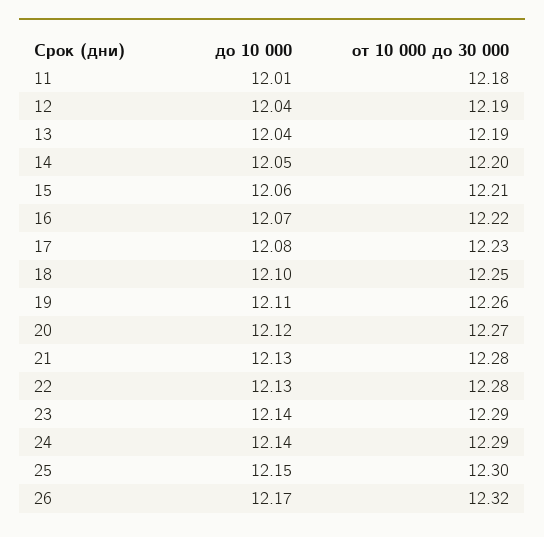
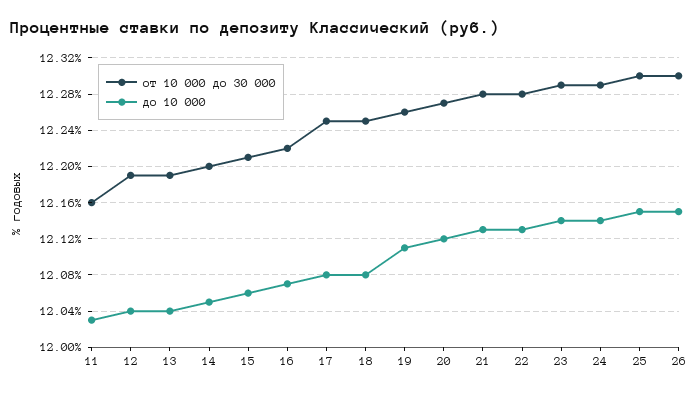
до 10 000, 11: 12.01 -> 12.03
от 10 000 до 30 000, 11: 12.18 -> 12.16
от 10 000 до 30 000, 17: 12.23 -> 12.25
до 10 000, 18: 12.1 -> 12.08
до 10 000, 26: 12.17 -> 12.15
от 10 000 до 30 000, 26: 12.32 -> 12.3

